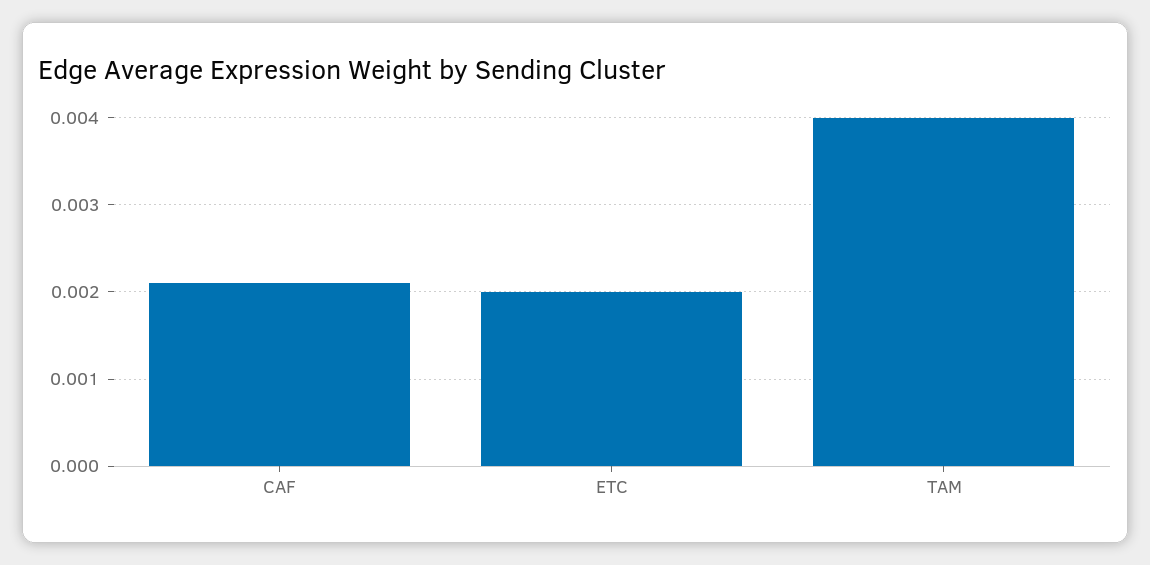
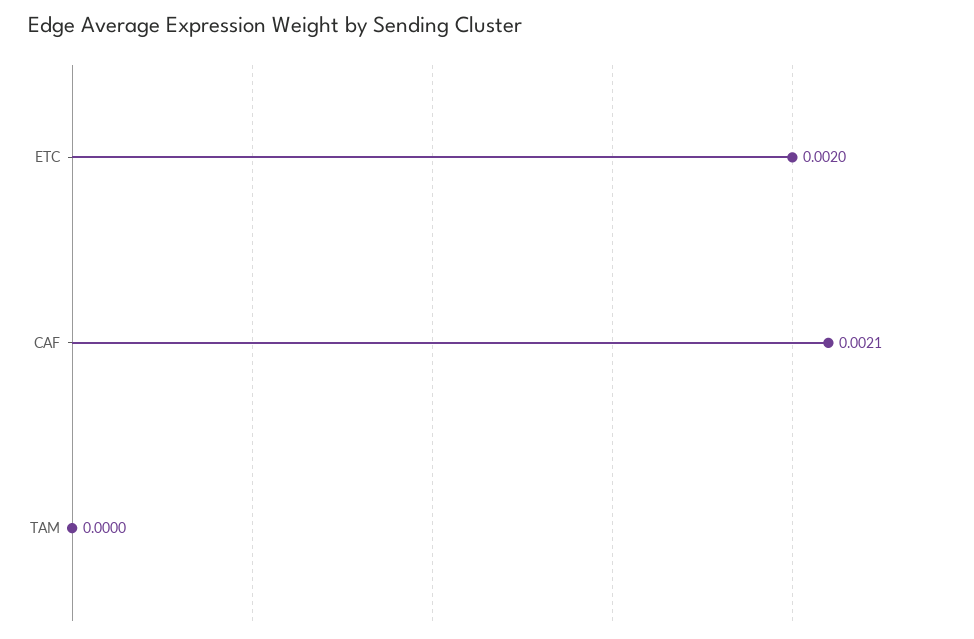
TAM: 0.004 -> 0

